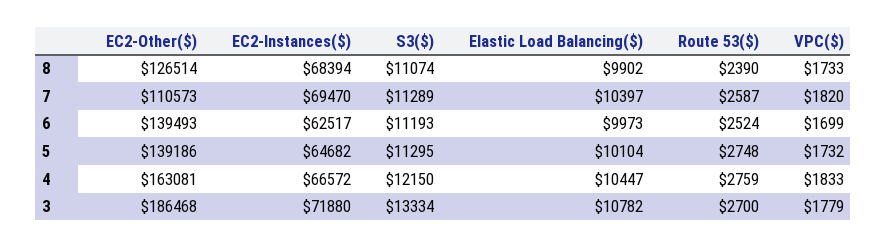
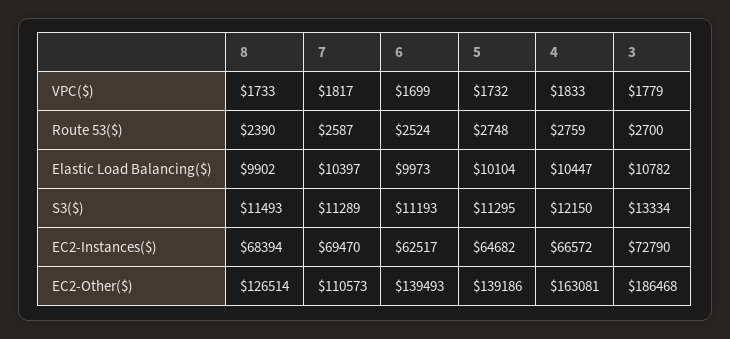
S3($), 8: 11074 -> 11493
VPC($), 7: 1820 -> 1817
EC2-Instances($), 3: 71880 -> 72790

